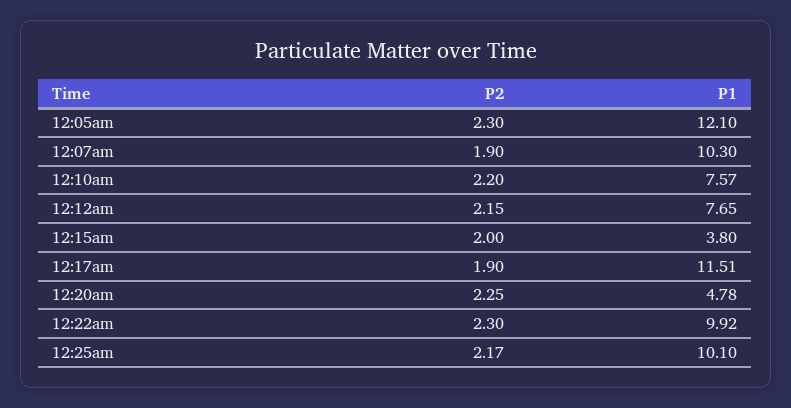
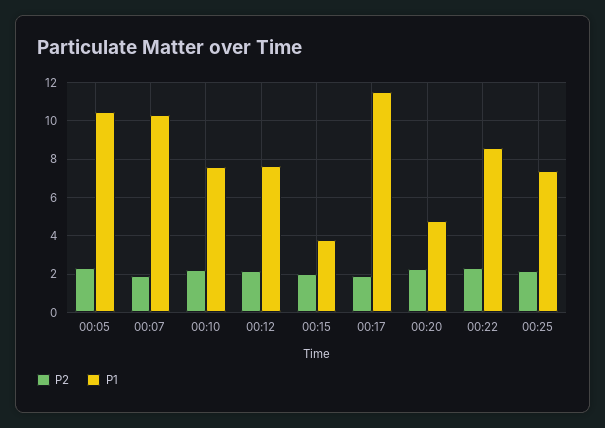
P1, 12:05am: 12.1 -> 10.5
P1, 12:22am: 9.92 -> 8.5
P1, 12:25am: 10.1 -> 7.5

